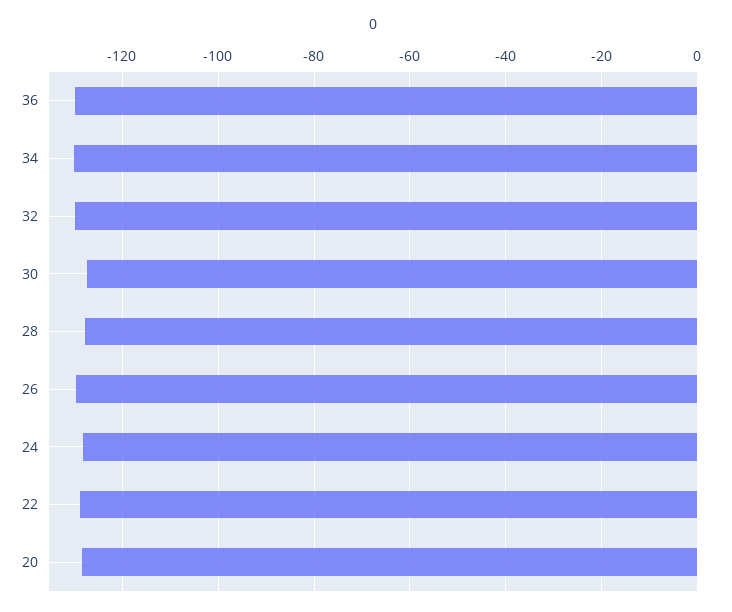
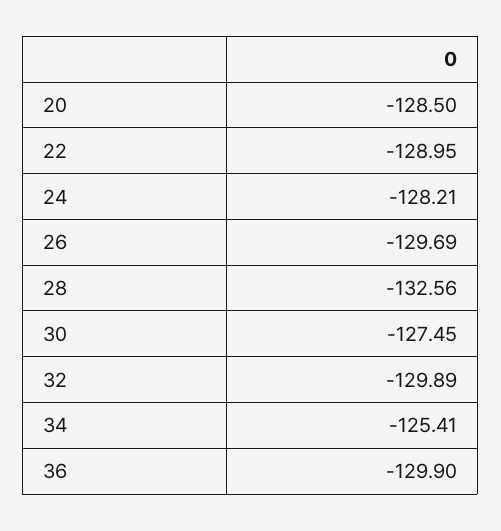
34: -130 -> -125.41
28: -128 -> -132.56

